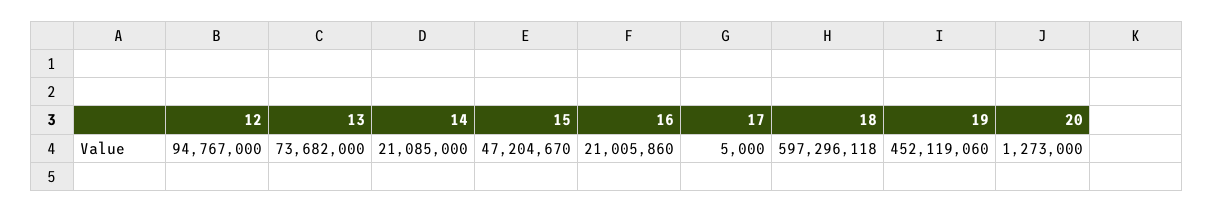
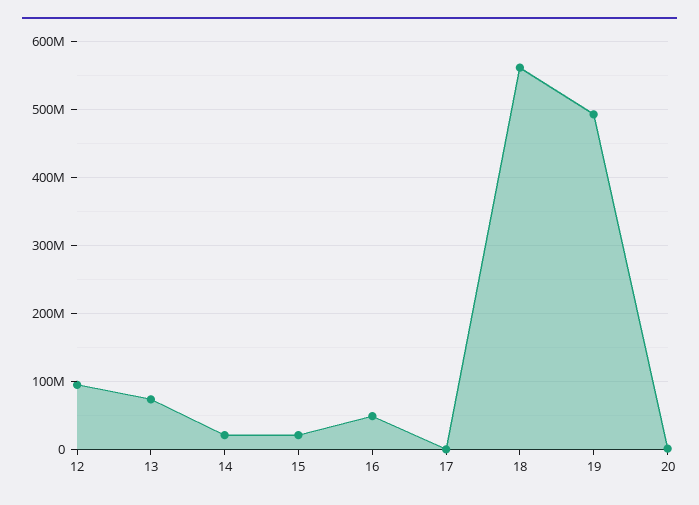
15: 47204670 -> 20000000
16: 21005860 -> 50000000
18: 597296118 -> 560000000
19: 452119060 -> 490000000

